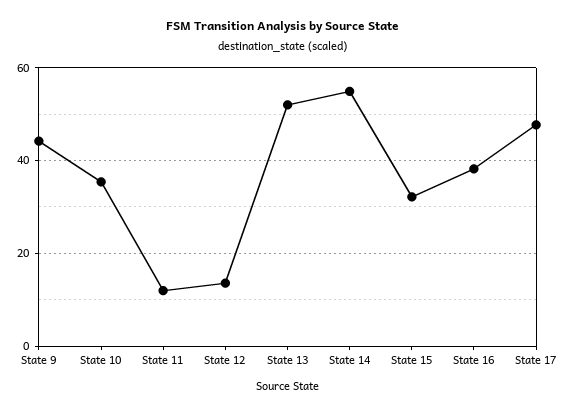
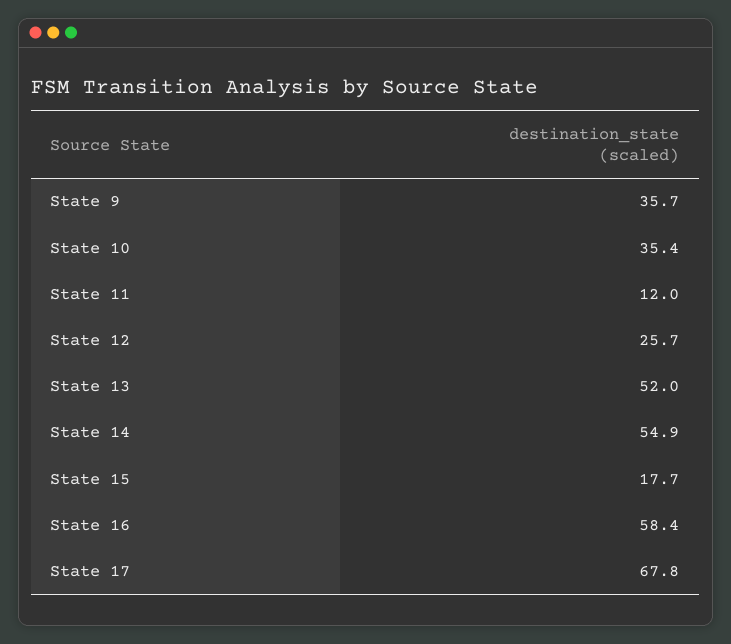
State 9: 44 -> 35.7
State 12: 14 -> 25.7
State 15: 32 -> 17.7
State 16: 38 -> 58.4
State 17: 48 -> 67.8

